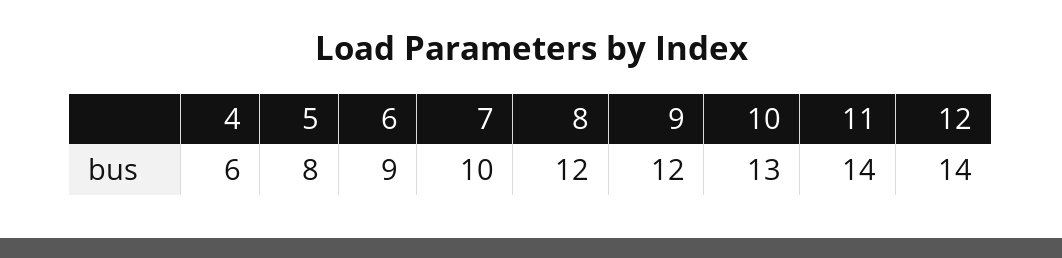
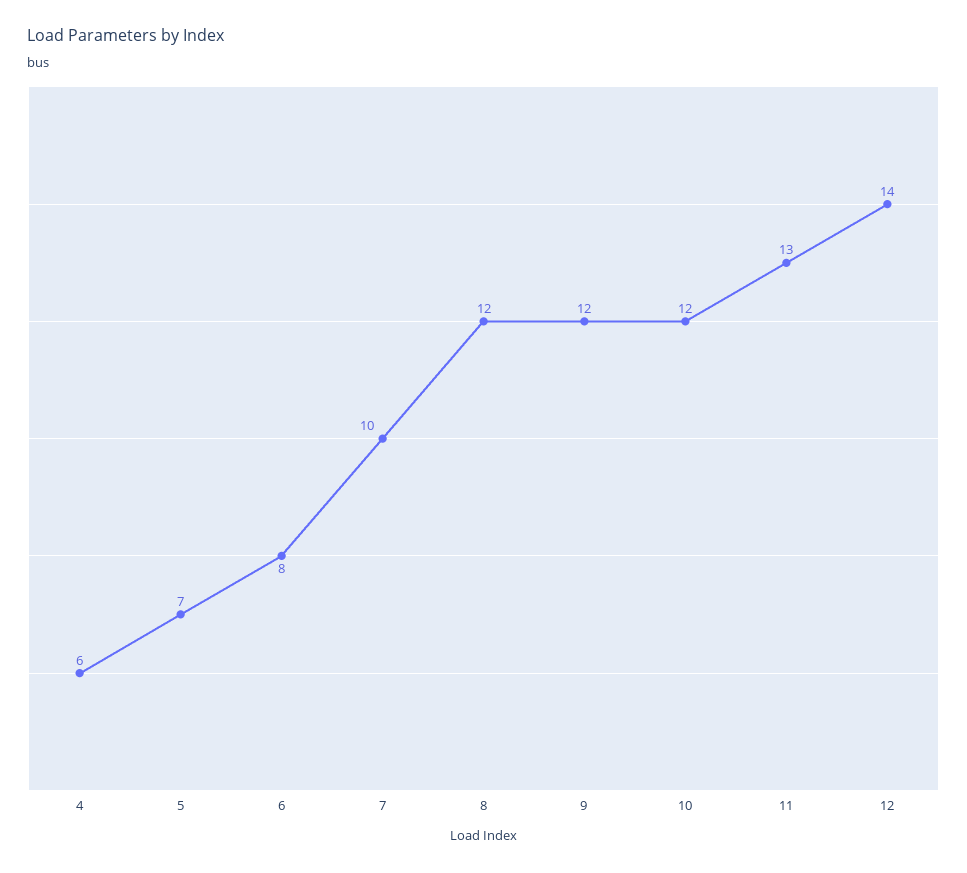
5: 8 -> 7
6: 9 -> 8
10: 13 -> 12
11: 14 -> 13

